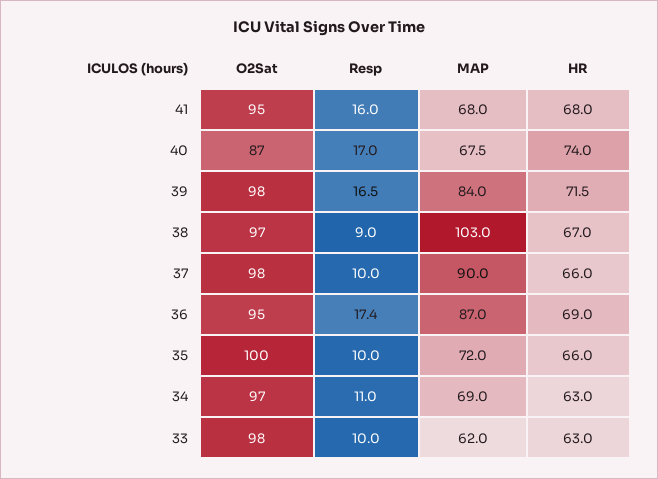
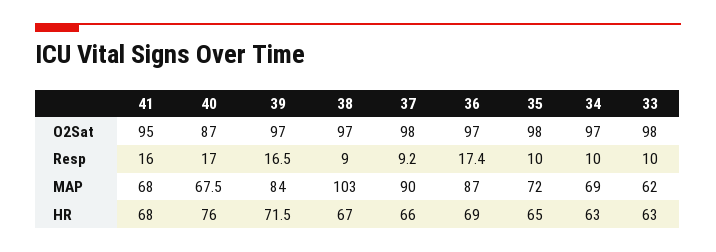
HR, 40: 74 -> 76
O2Sat, 39: 98 -> 97
Resp, 37: 10 -> 9.2
O2Sat, 36: 95 -> 97
O2Sat, 35: 100 -> 98
HR, 35: 66 -> 65
Resp, 34: 11 -> 10

